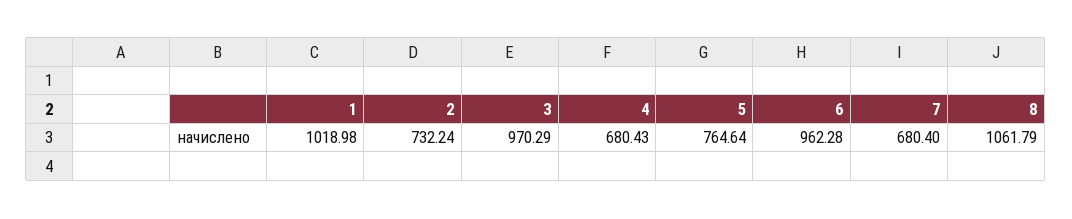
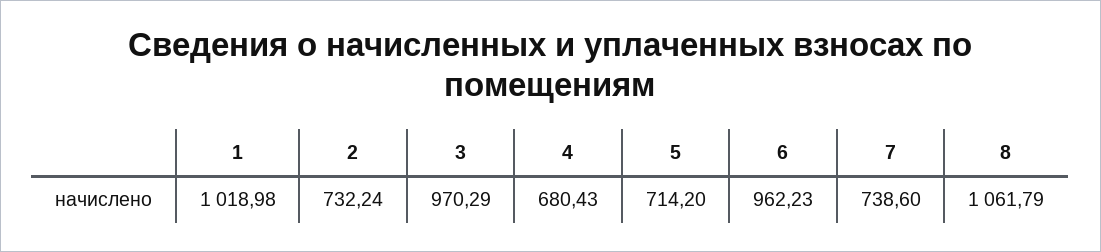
5: 764.64 -> 714.2
6: 962.28 -> 962.23
7: 680.4 -> 738.6

